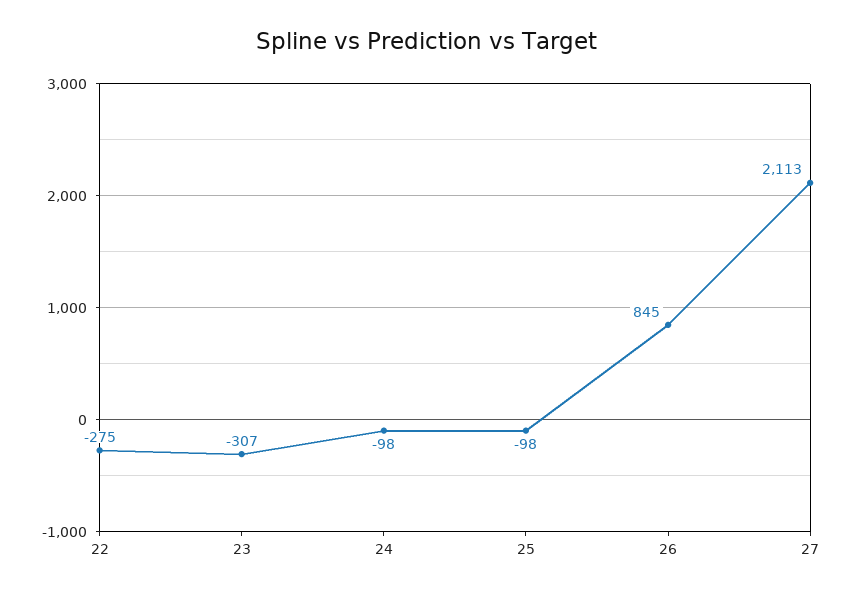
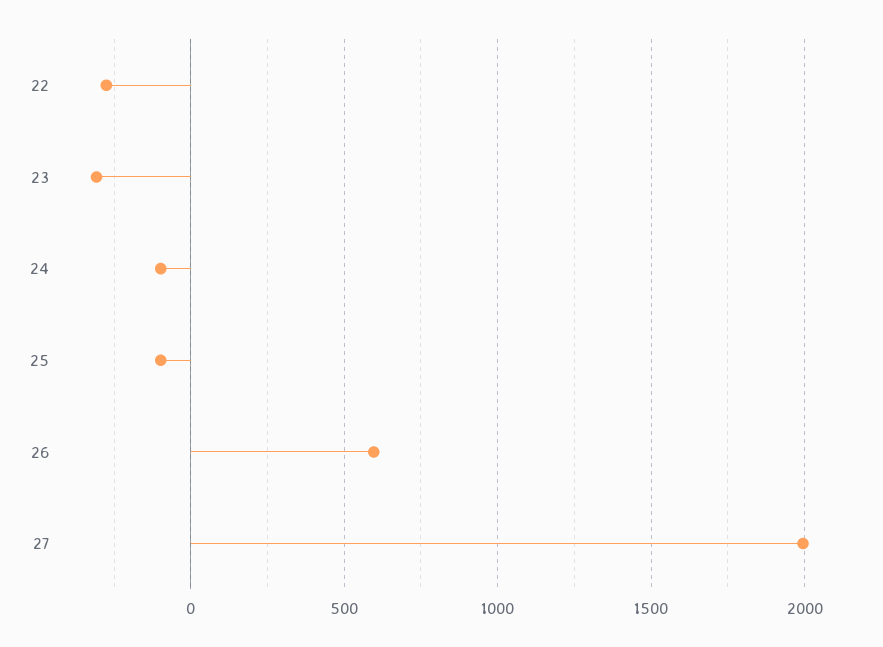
26: 845 -> 600
27: 2113 -> 2000

